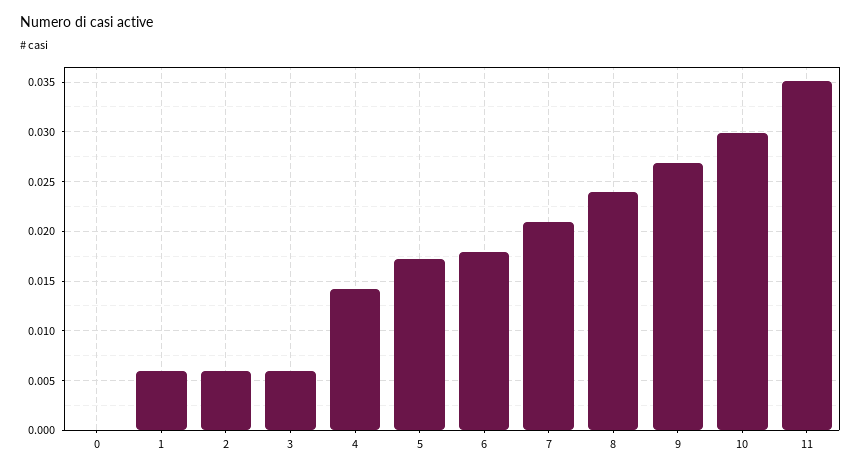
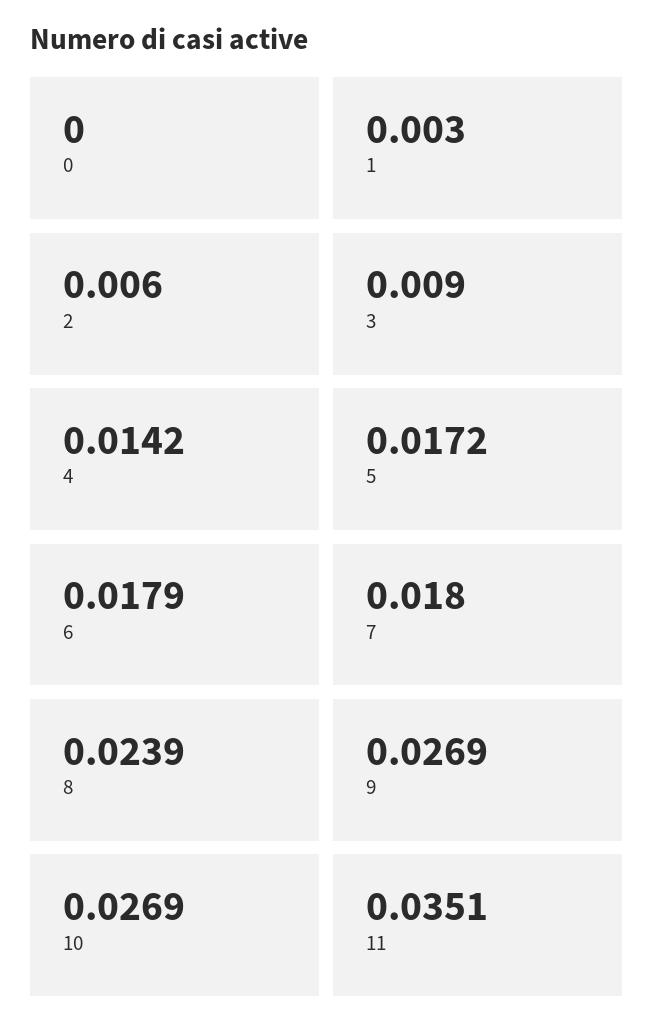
1: 0.006 -> 0.003
3: 0.006 -> 0.009
7: 0.021 -> 0.018
10: 0.03 -> 0.0269

